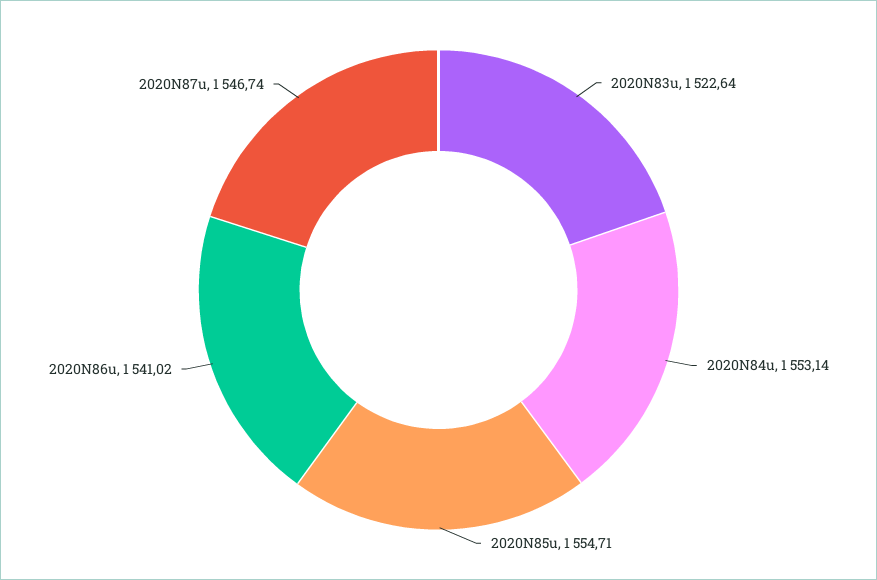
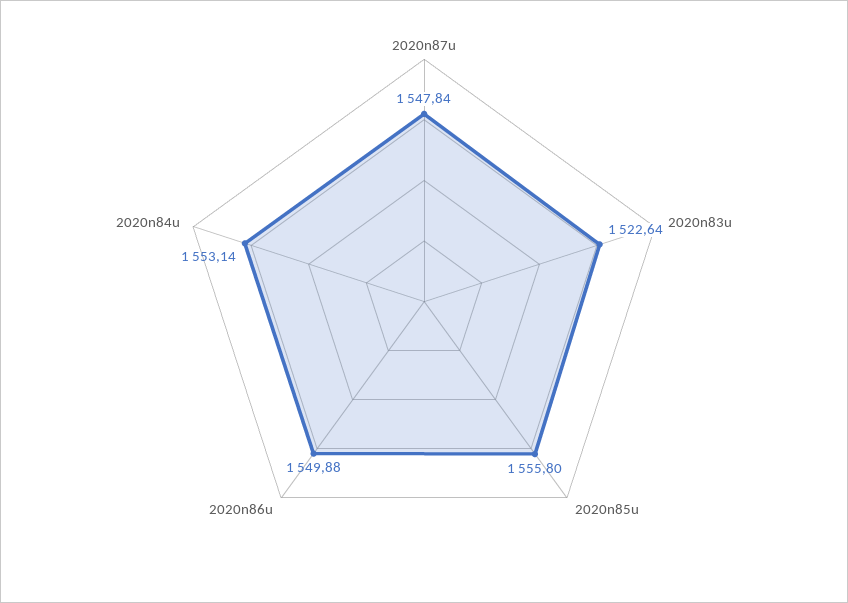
2020N85u: 1554.71 -> 1555.8
2020N86u: 1541.02 -> 1549.88
2020N87u: 1546.74 -> 1547.84

